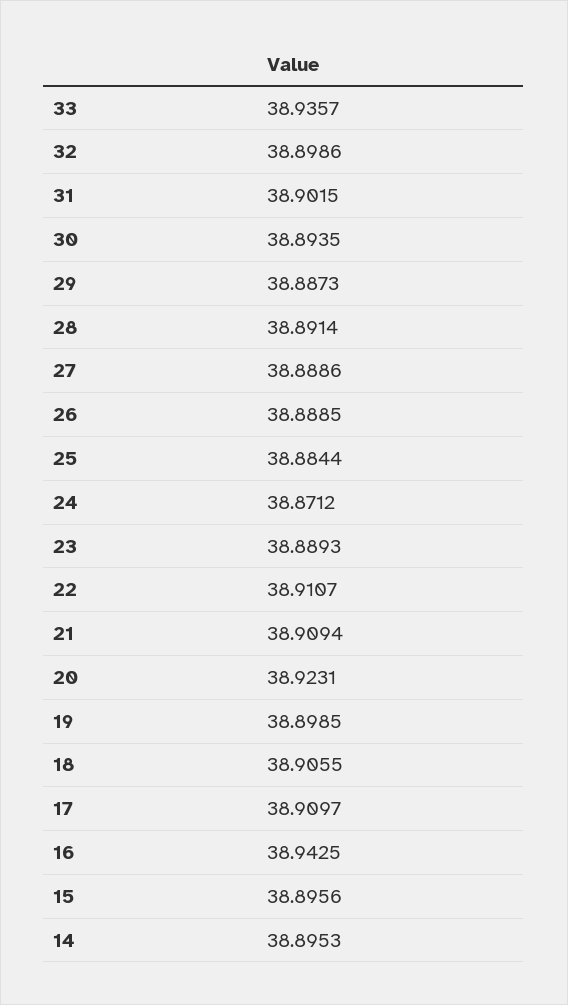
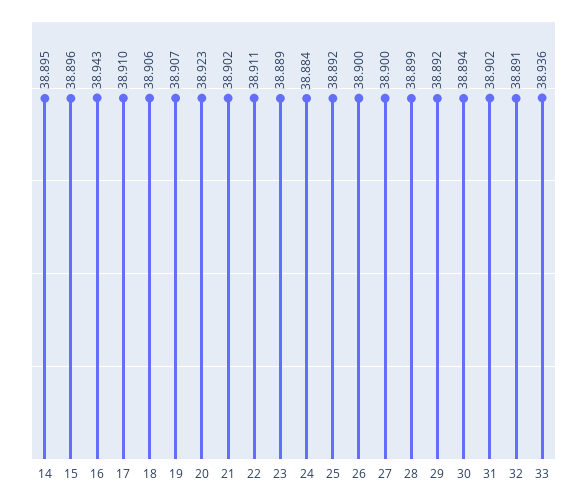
32: 38.8986 -> 38.891
29: 38.8873 -> 38.892
28: 38.8914 -> 38.899
27: 38.8886 -> 38.9
26: 38.8885 -> 38.9
25: 38.8844 -> 38.892
24: 38.8712 -> 38.884
21: 38.9094 -> 38.902
19: 38.8985 -> 38.907

